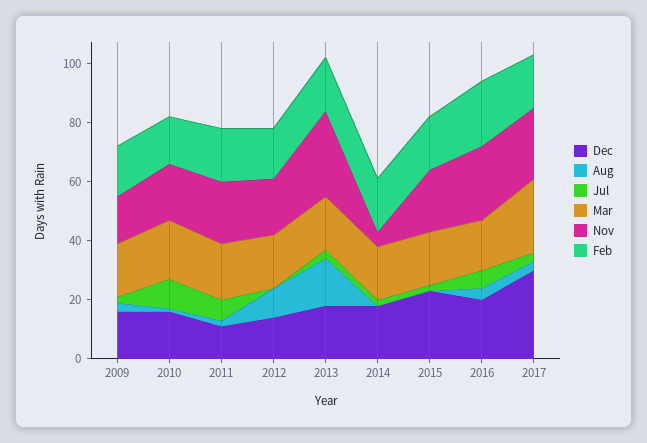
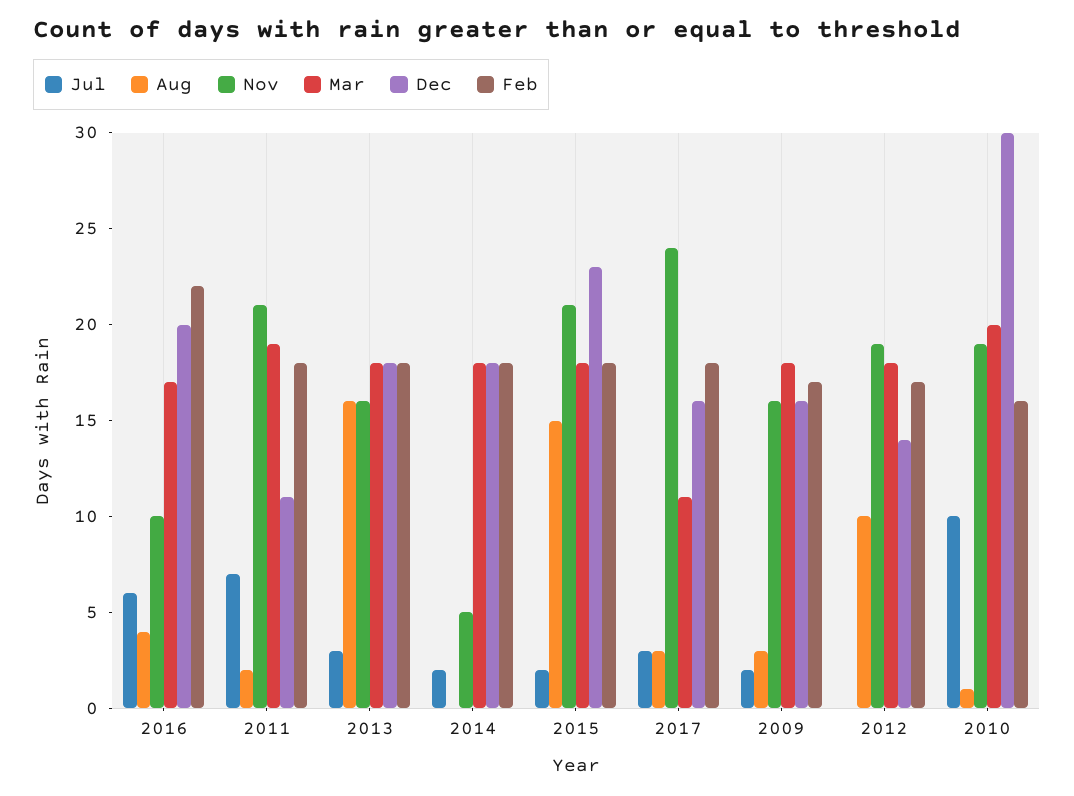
Dec, 2010: 15 -> 30
Nov, 2013: 30 -> 16
Aug, 2015: 0 -> 15
Nov, 2016: 25 -> 10
Dec, 2017: 30 -> 16
Mar, 2017: 25 -> 11

